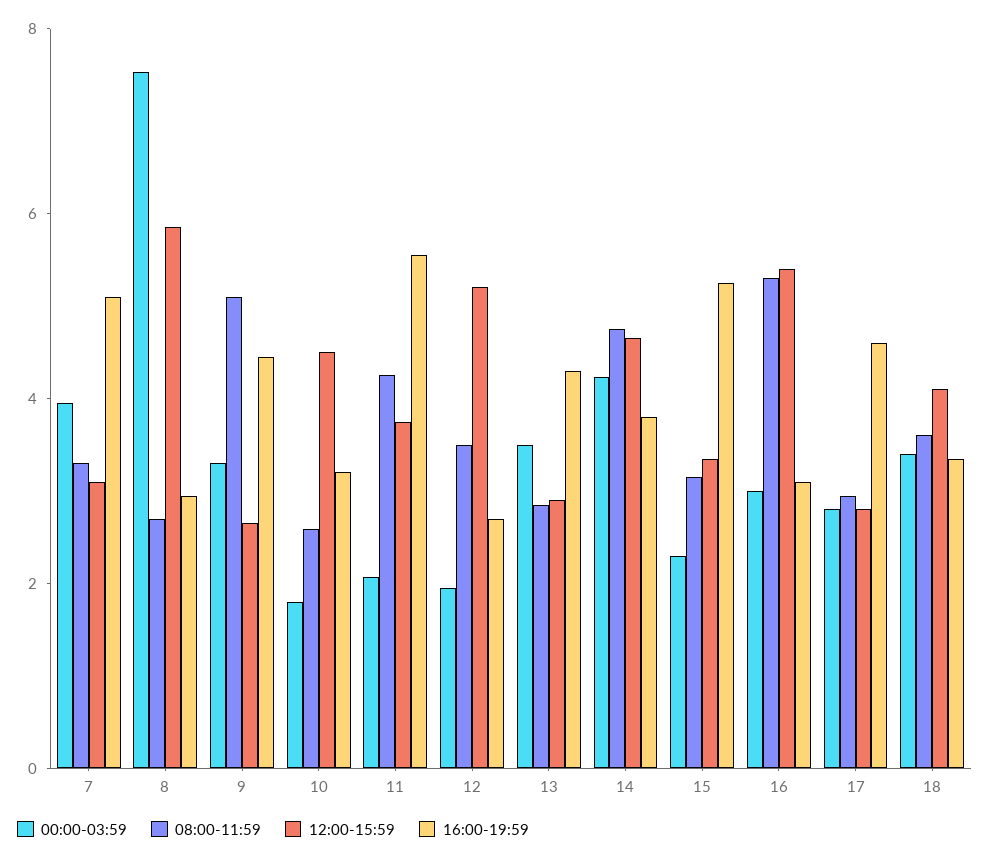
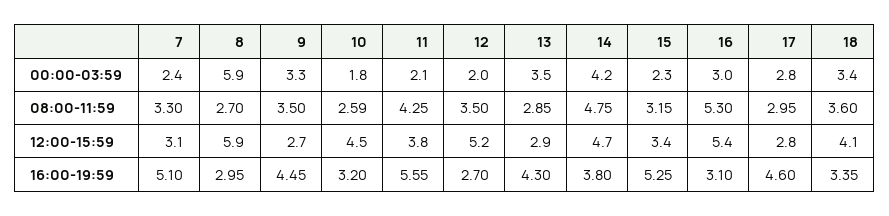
00:00-03:59, 7: 4 -> 2.4
00:00-03:59, 8: 7.5 -> 5.9
08:00-11:59, 9: 5 -> 3.5

